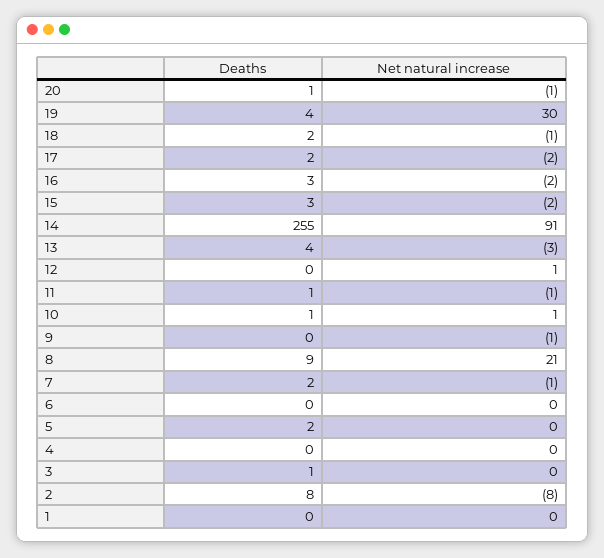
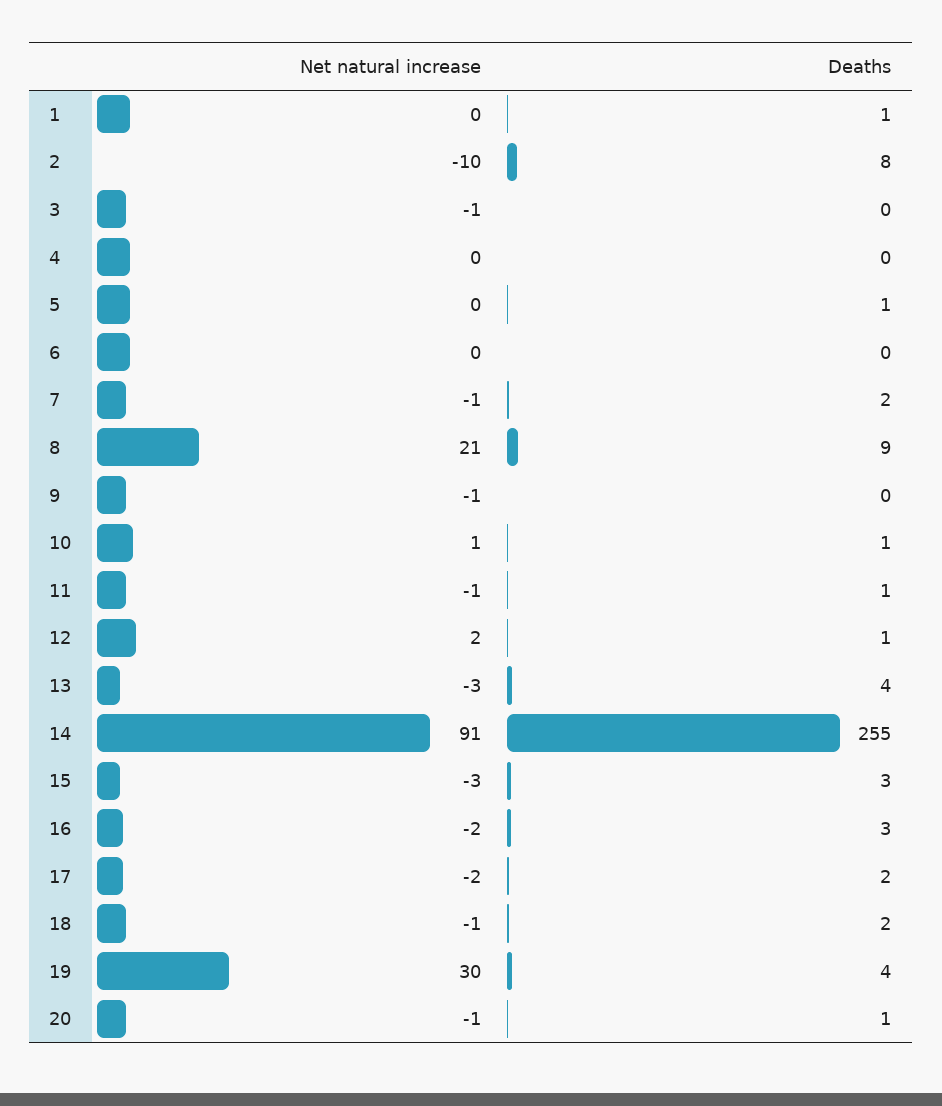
Net natural increase, 15: -2 -> -3
Deaths, 12: 0 -> 1
Net natural increase, 12: 1 -> 2
Deaths, 5: 2 -> 1
Deaths, 3: 1 -> 0
Net natural increase, 3: 0 -> -1
Net natural increase, 2: -8 -> -10
Deaths, 1: 0 -> 1

